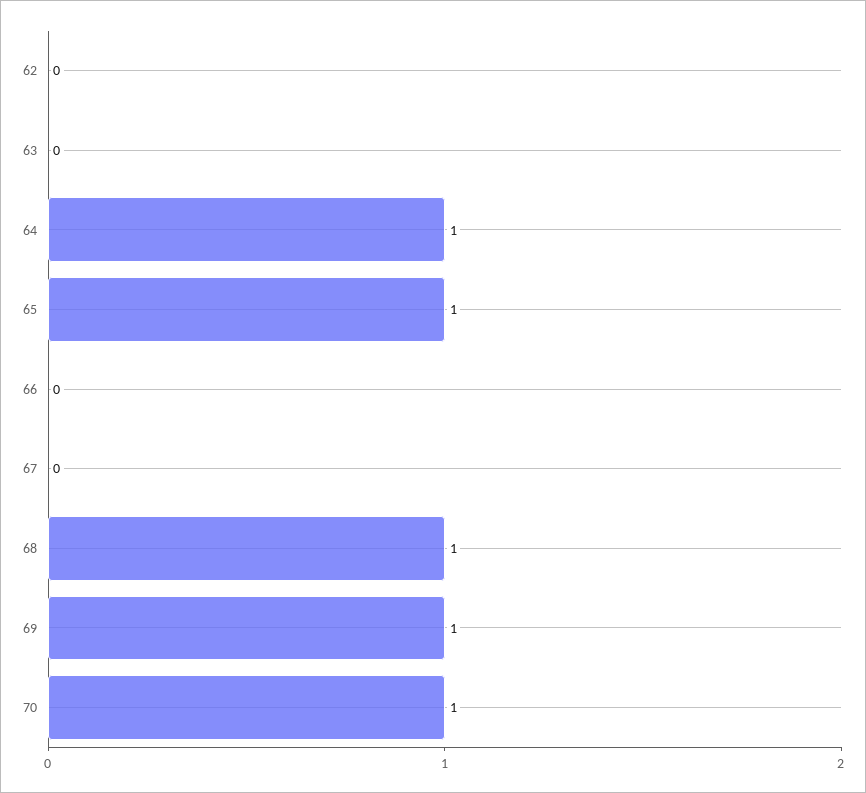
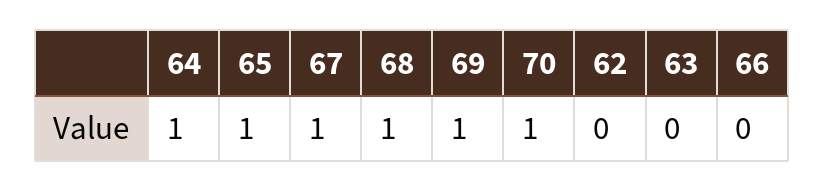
67: 0 -> 1

